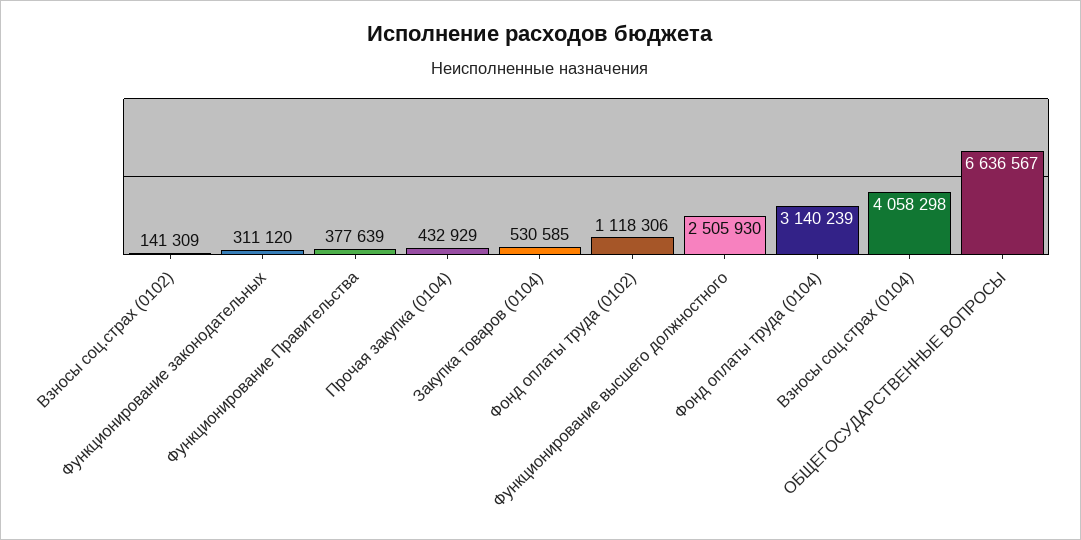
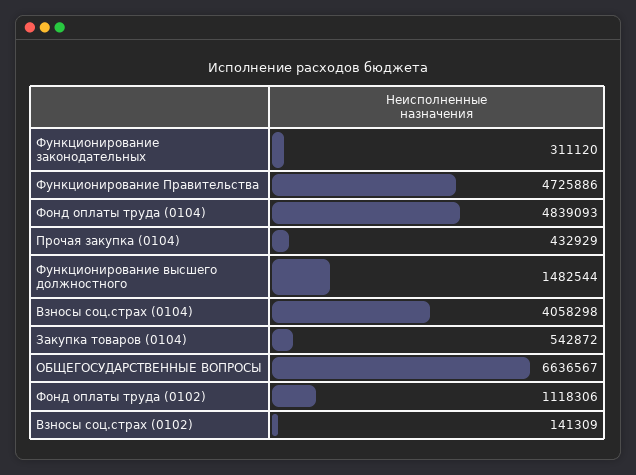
Функционирование Правительства: 377639 -> 4725886
Закупка товаров (0104): 530585 -> 542872
Функционирование высшего должностного: 2505930 -> 1482544
Фонд оплаты труда (0104): 3140239 -> 4839093

